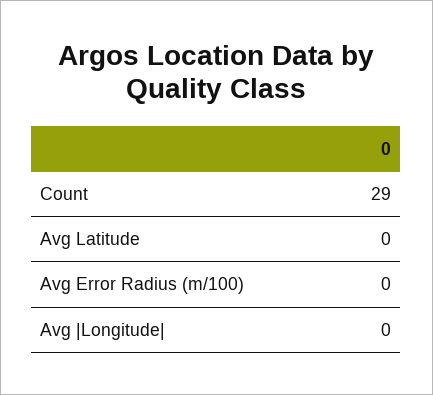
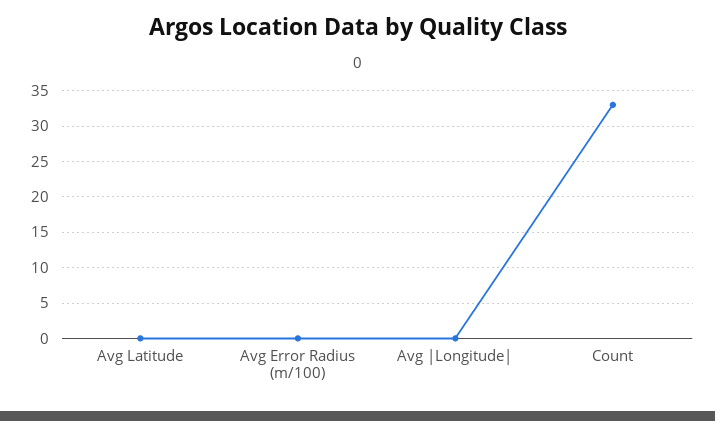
Count: 29 -> 33

